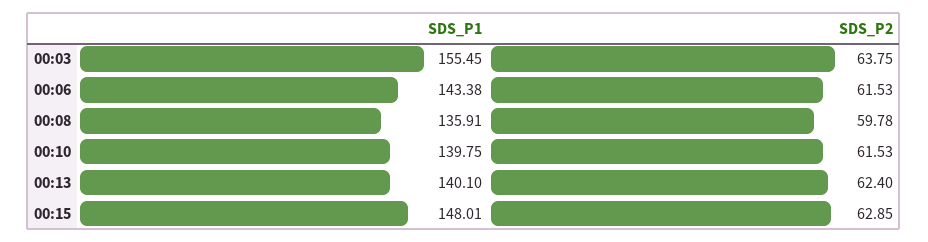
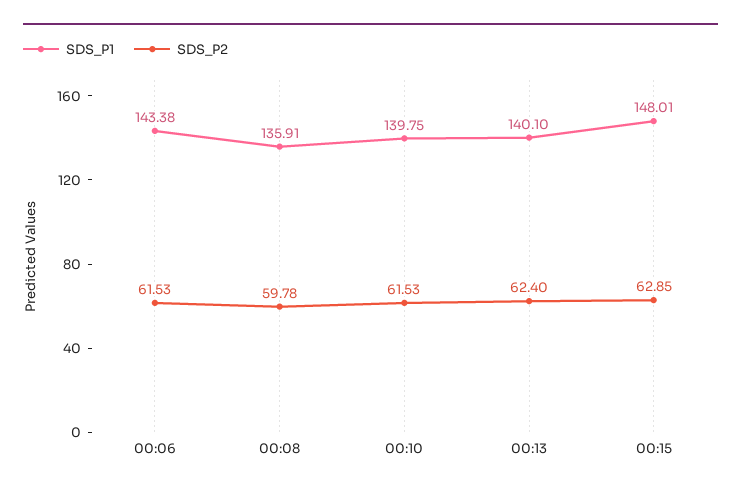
SDS_P1, 00:03: 155.45 -> none
SDS_P2, 00:03: 63.75 -> none

